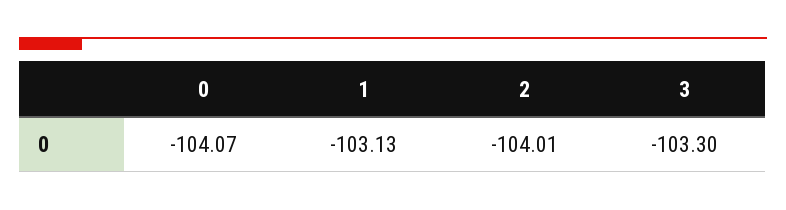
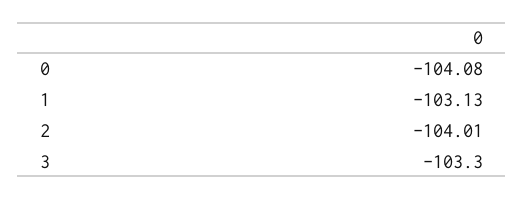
0: -104.07 -> -104.08

